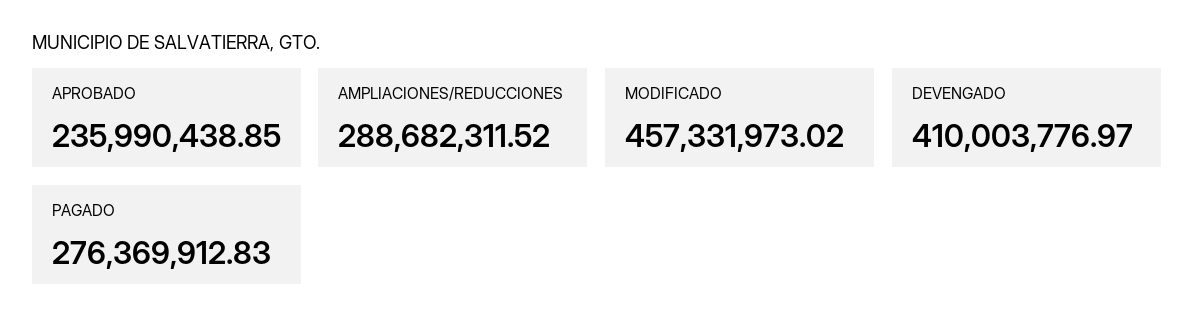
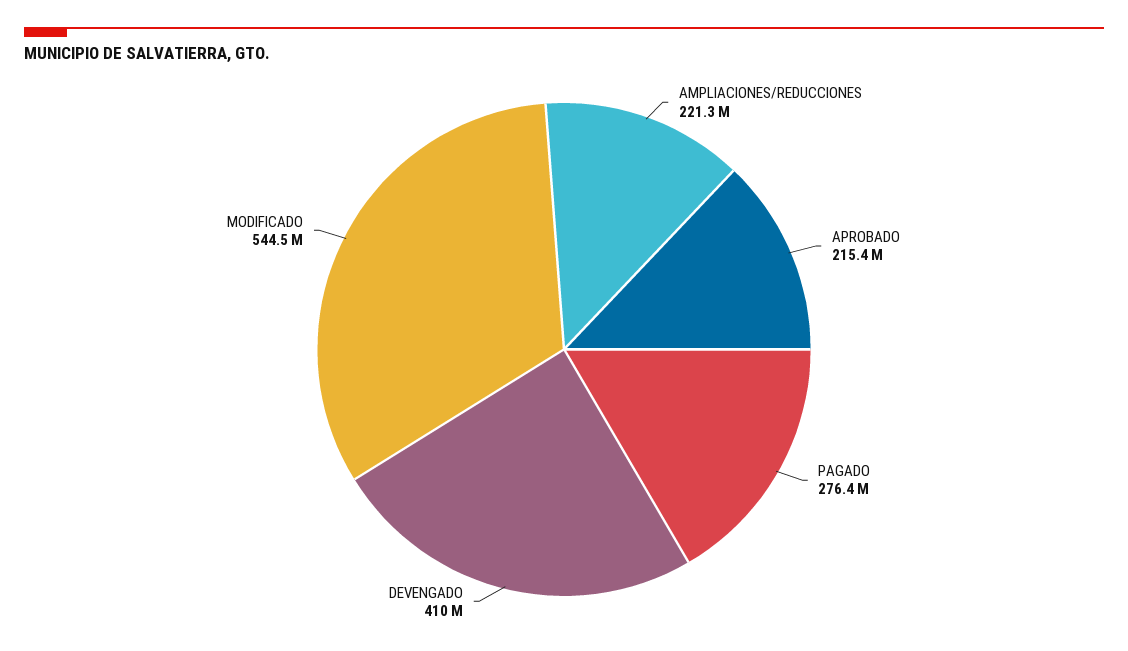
APROBADO: 235990438.85 -> 215400000
AMPLIACIONES/REDUCCIONES: 288682311.52 -> 221300000
MODIFICADO: 457331973.02 -> 544500000

